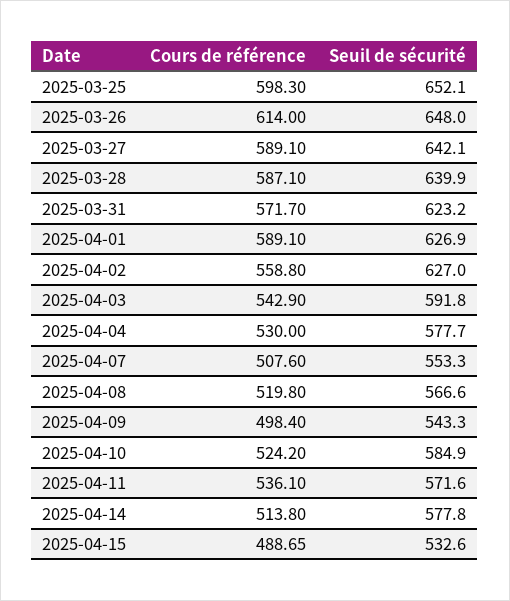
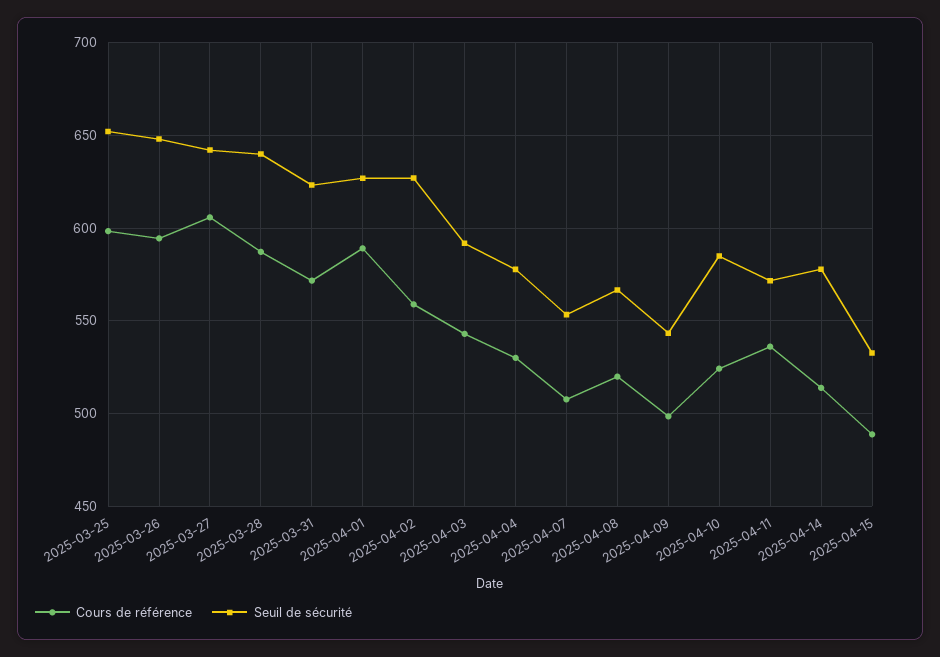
Cours de référence, 2025-03-26: 614 -> 595
Cours de référence, 2025-03-27: 589.1 -> 605

